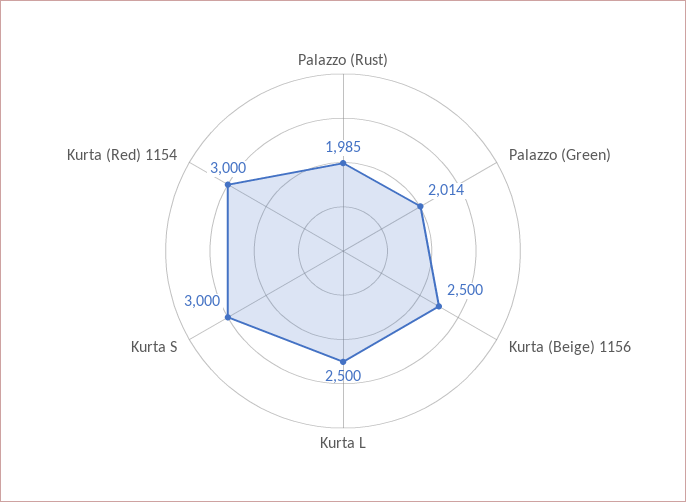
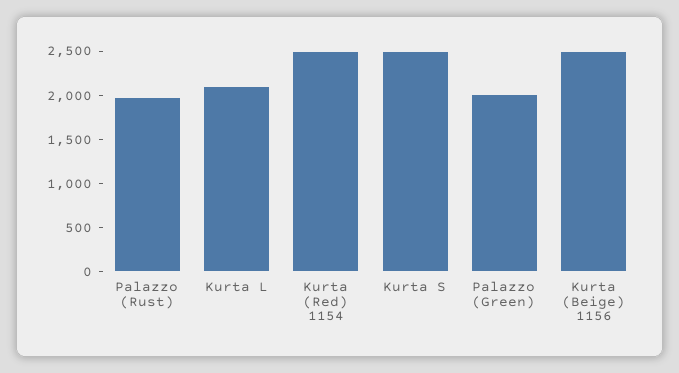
Kurta L: 2500 -> 2100
Kurta S: 3000 -> 2500
Kurta (Red) 1154: 3000 -> 2500

